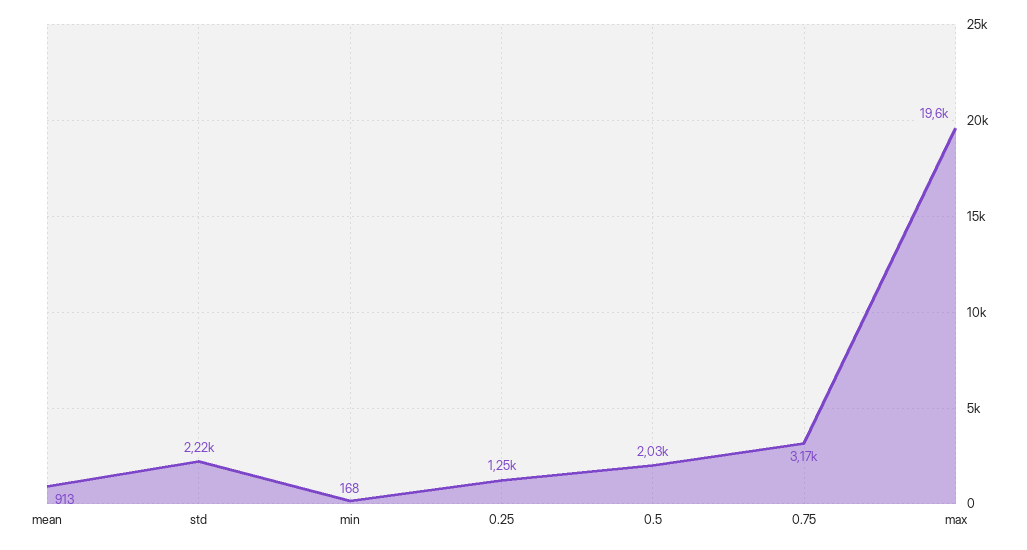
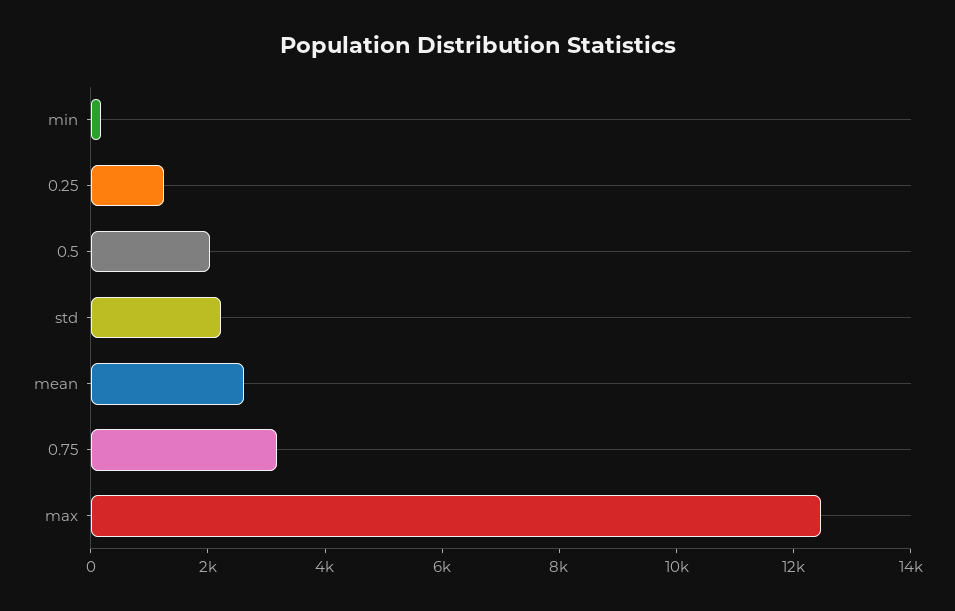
mean: 913 -> 2500
max: 19600 -> 12500

